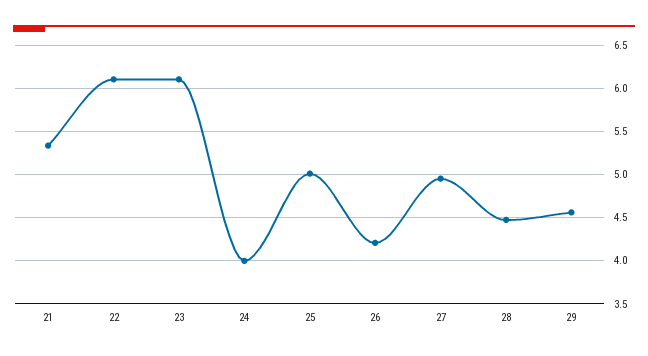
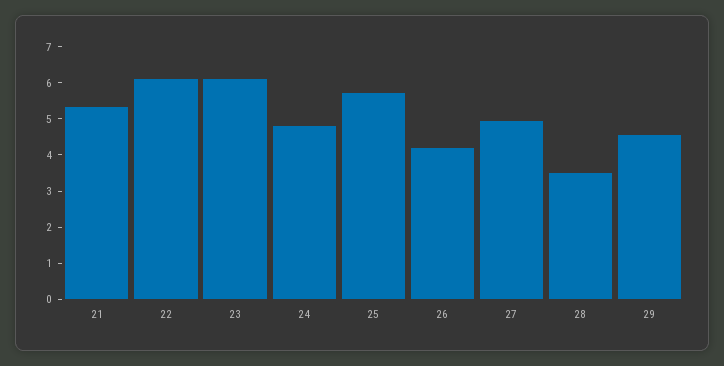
24: 4 -> 4.75
25: 5 -> 5.75
28: 4.5 -> 3.5

